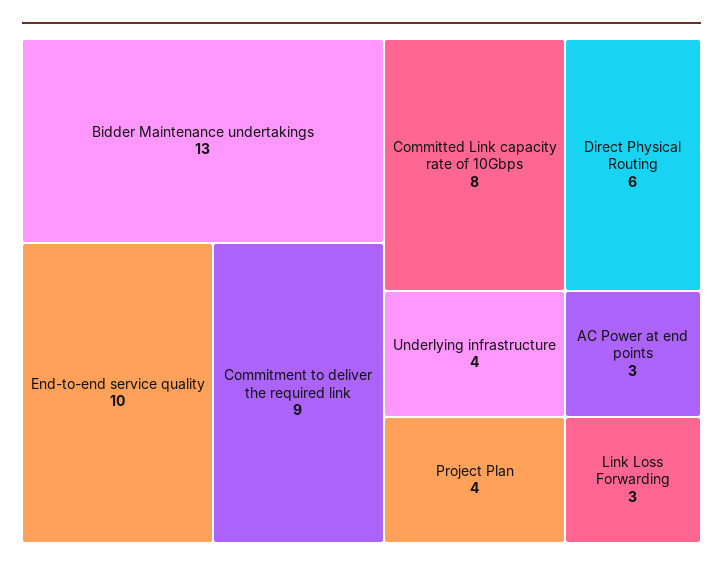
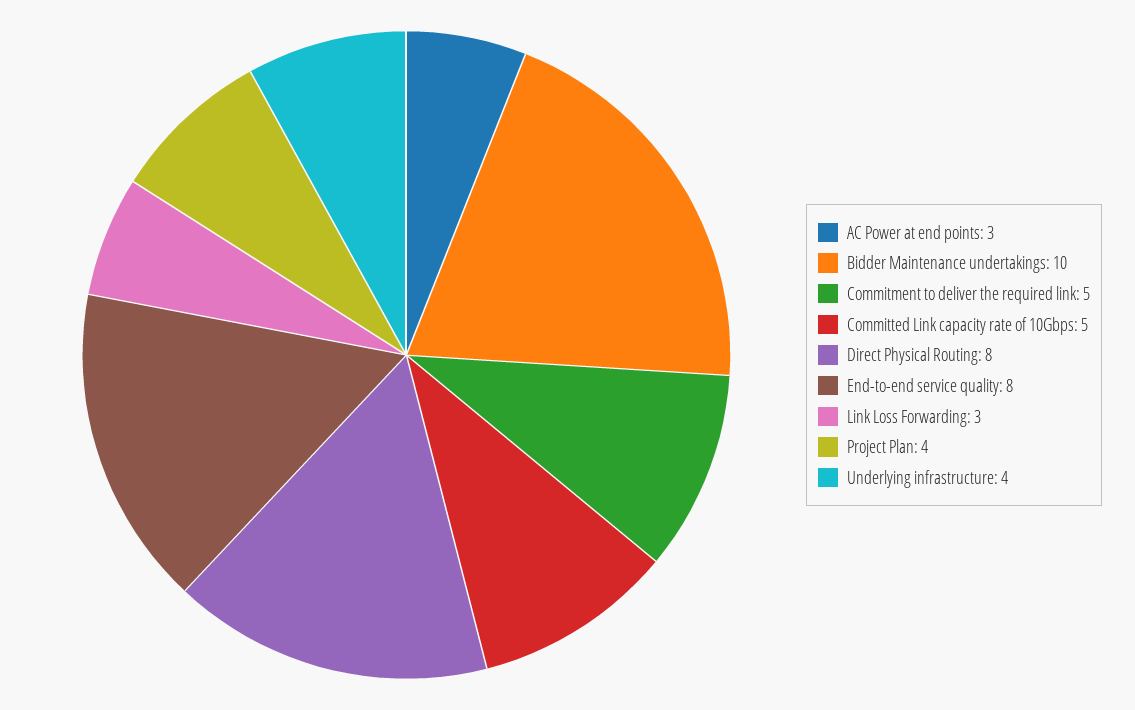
Bidder Maintenance undertakings: 13 -> 10
End-to-end service quality: 10 -> 8
Commitment to deliver the required link: 9 -> 5
Committed Link capacity rate of 10Gbps: 8 -> 5
Direct Physical Routing: 6 -> 8

